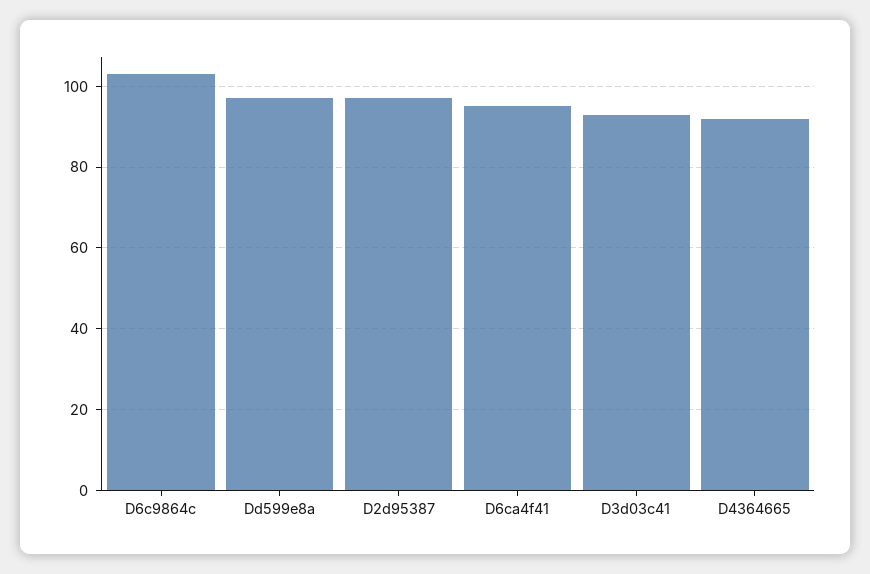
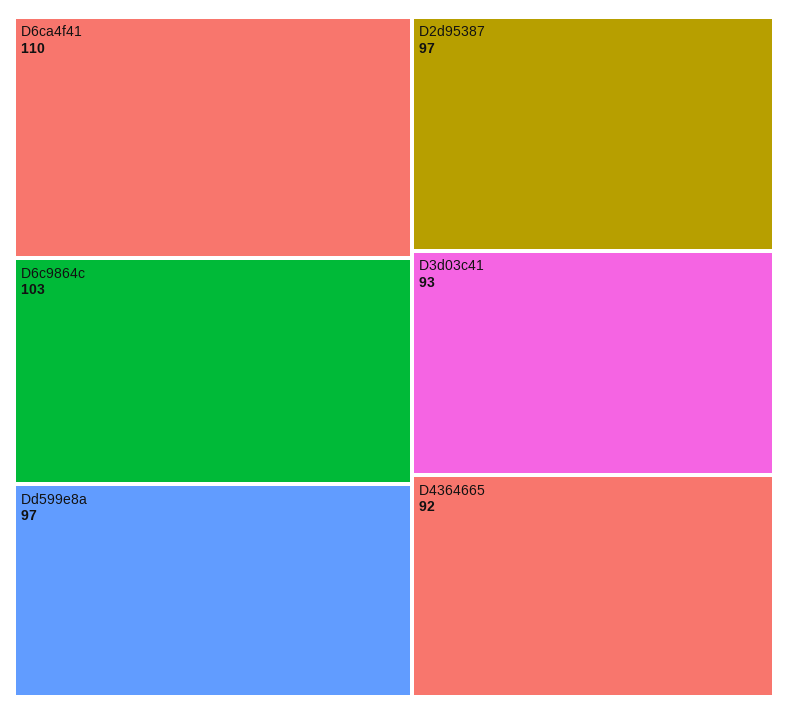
D6ca4f41: 95 -> 110

